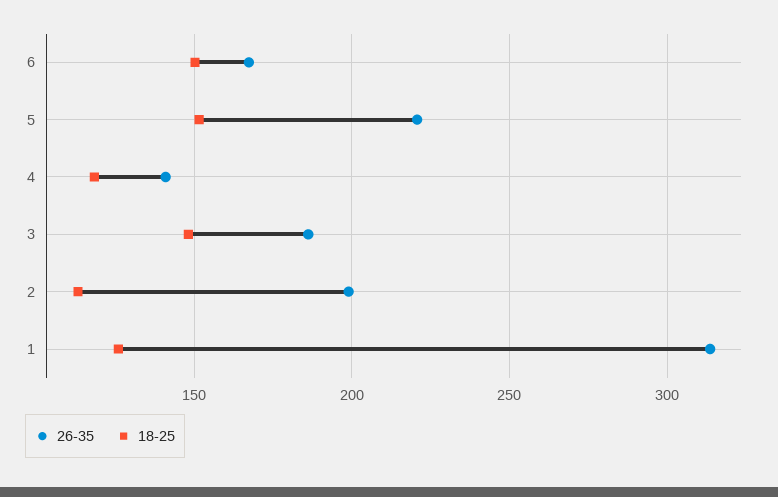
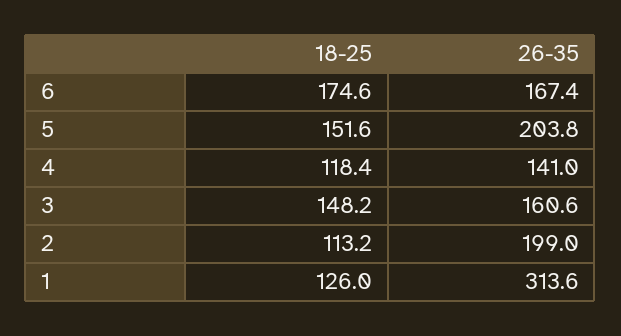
18-25, 6: 150 -> 174.6
26-35, 5: 220 -> 203.8
26-35, 3: 185 -> 160.6

